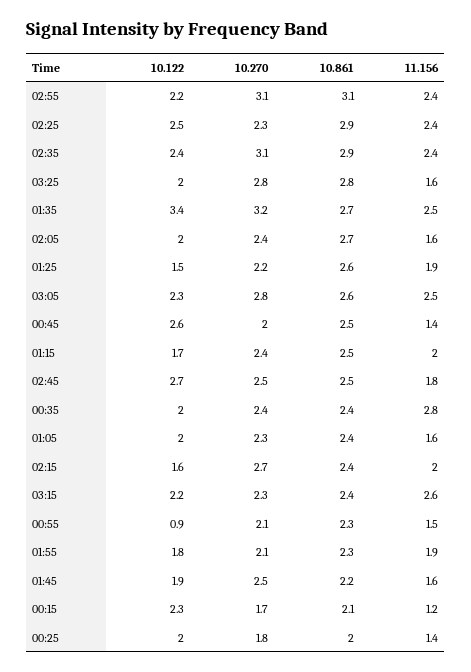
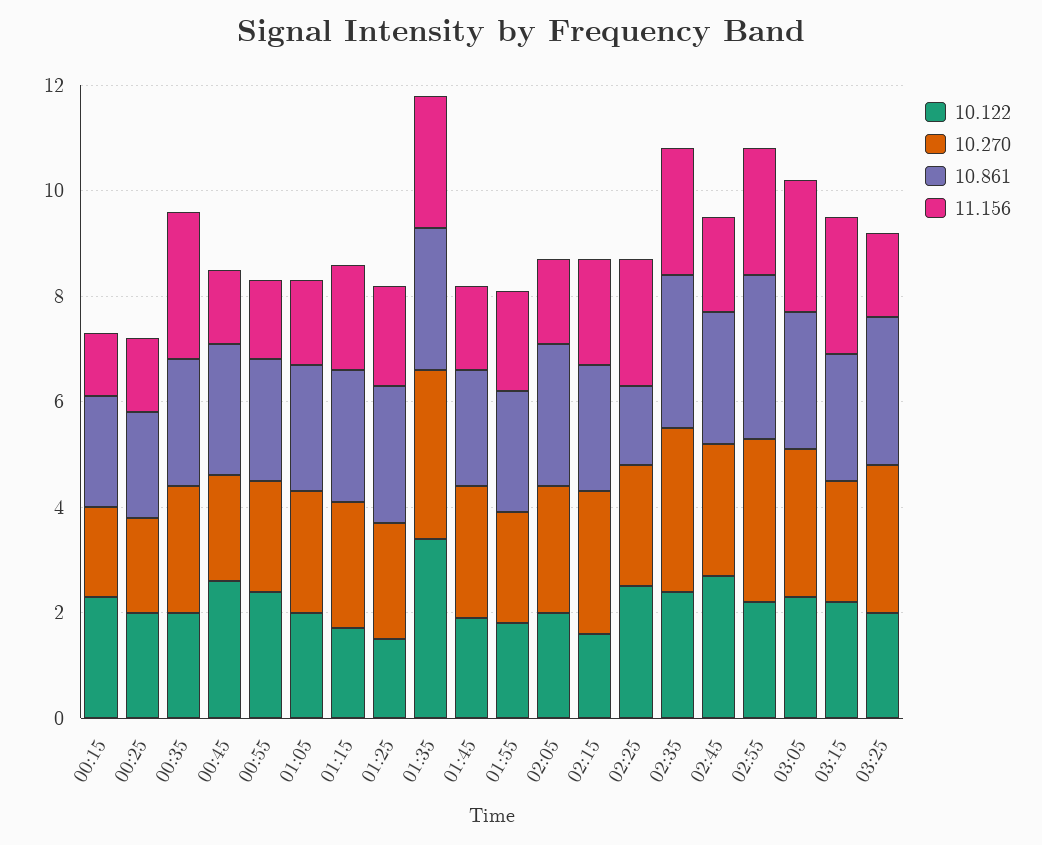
10.861, 02:25: 2.9 -> 1.5
10.122, 00:55: 0.9 -> 2.5

